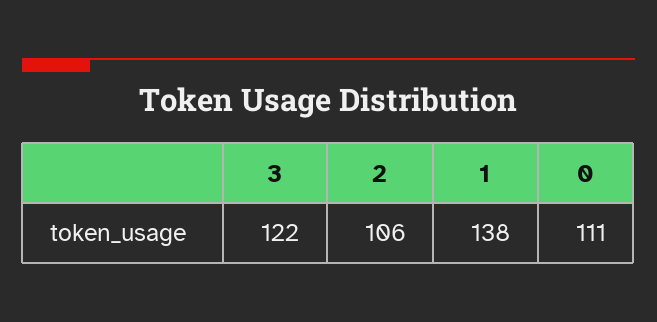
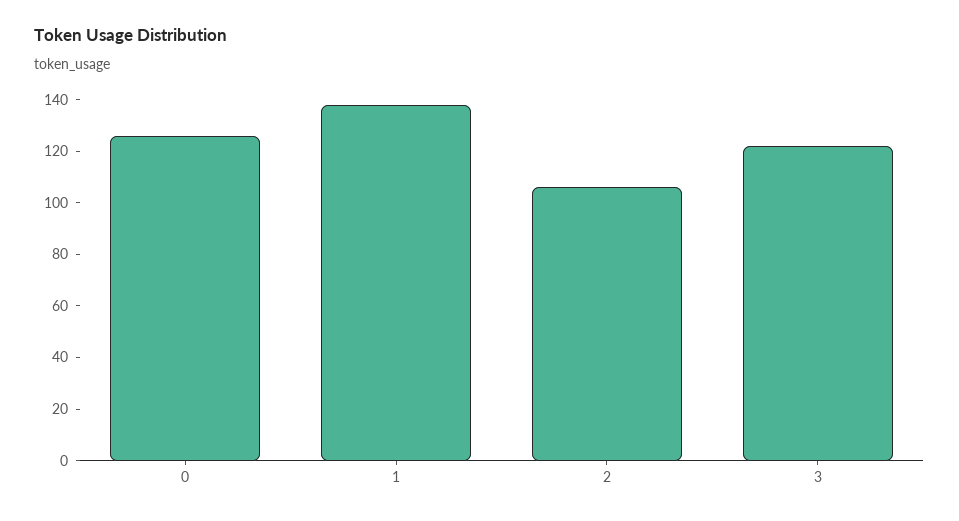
0: 111 -> 125

